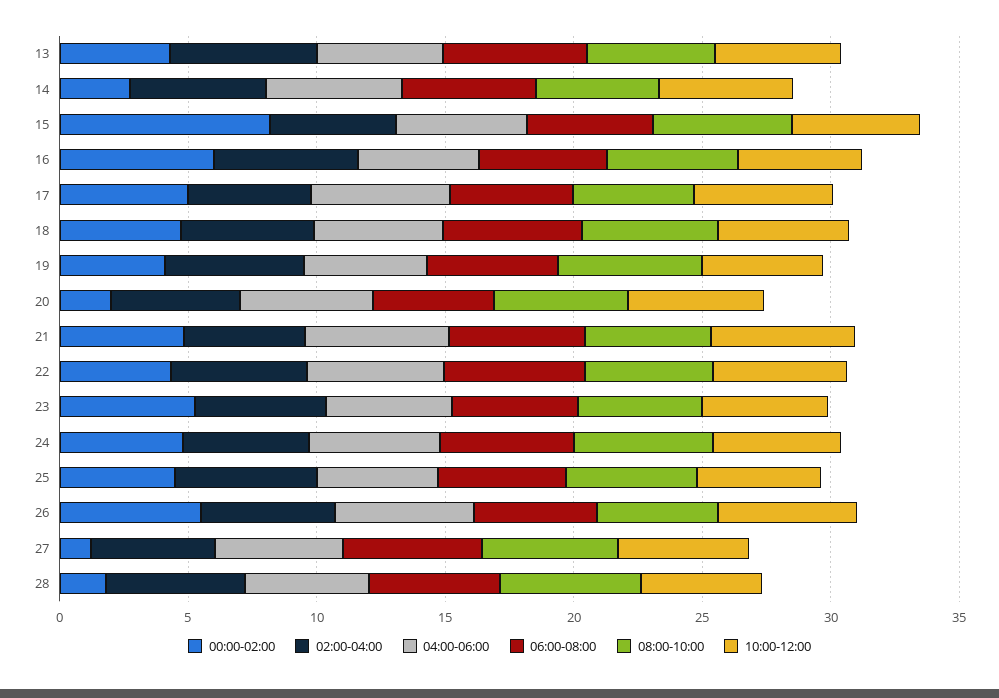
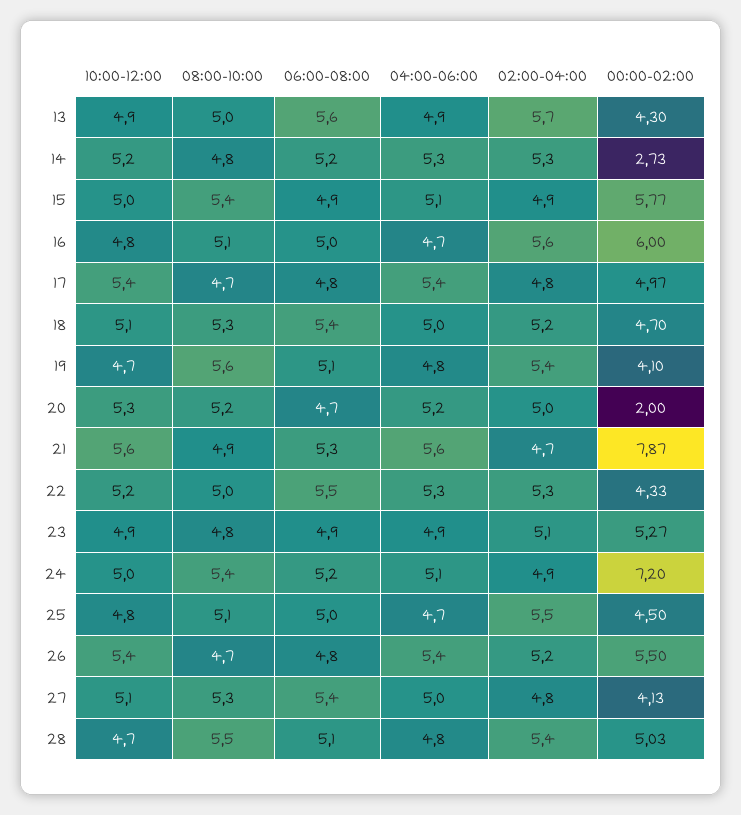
00:00-02:00, 15: 8 -> 5.77
00:00-02:00, 21: 5 -> 7.87
00:00-02:00, 24: 5 -> 7.2
00:00-02:00, 27: 1 -> 4.13
00:00-02:00, 28: 2 -> 5.03

